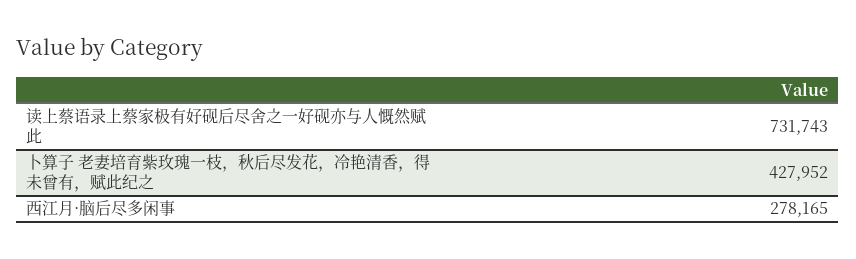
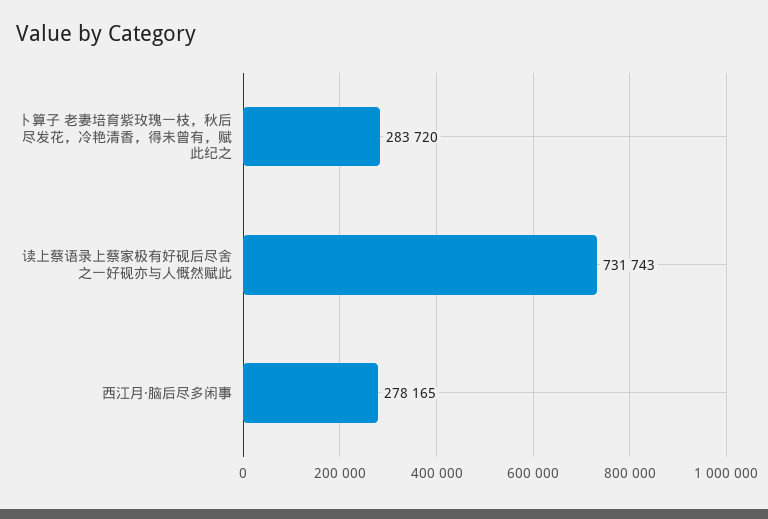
卜算子 老妻培育紫玫瑰一枝，秋后尽发花，冷艳清香，得未曾有，赋此纪之: 427952 -> 283720

